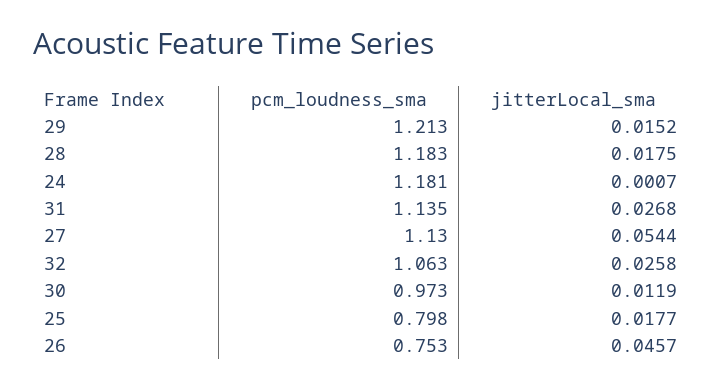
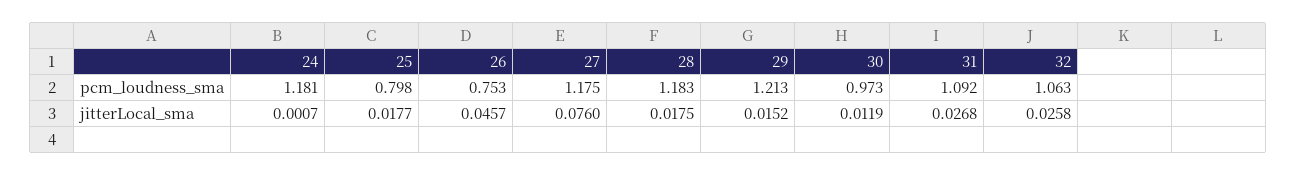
pcm_loudness_sma, 31: 1.135 -> 1.092
pcm_loudness_sma, 27: 1.13 -> 1.175
jitterLocal_sma, 27: 0.0544 -> 0.076

